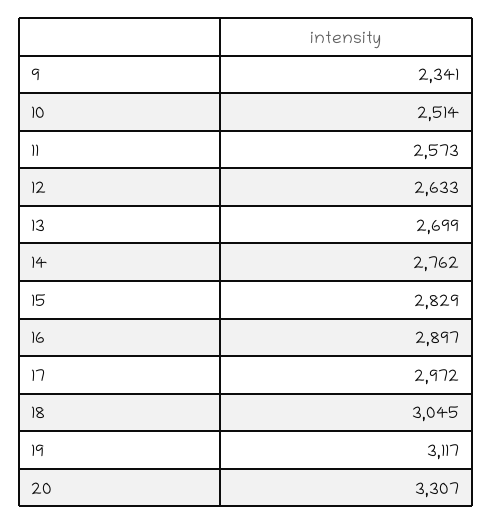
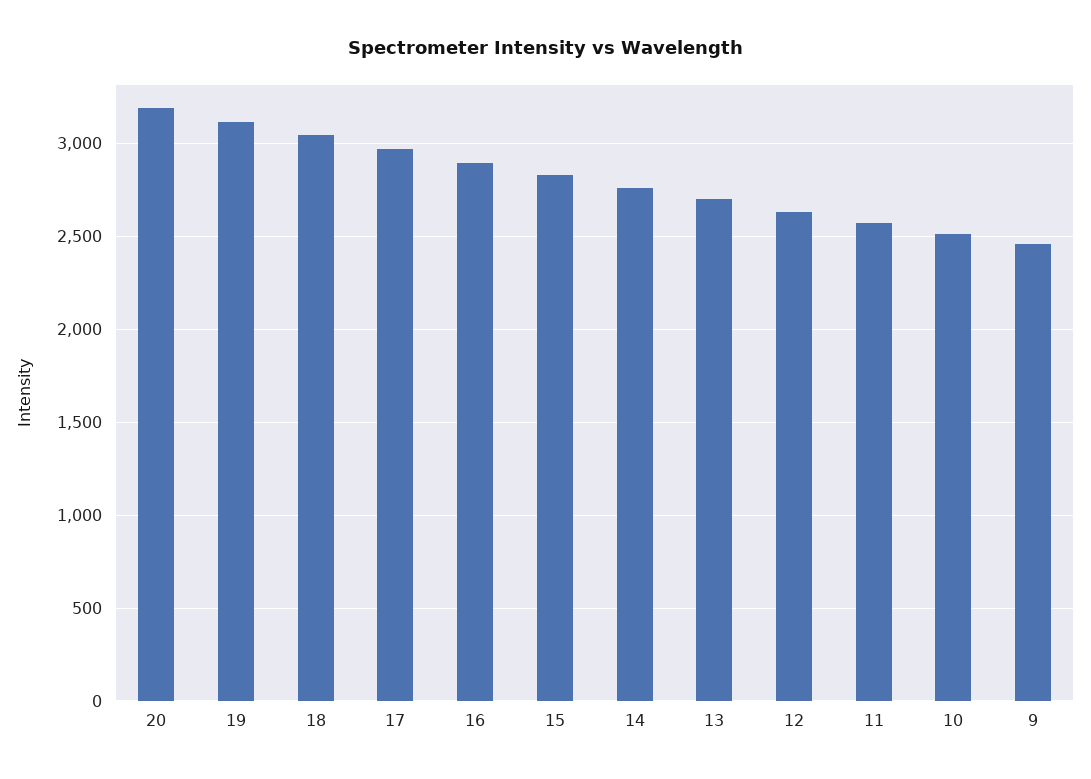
9: 2341 -> 2450
20: 3307 -> 3200

